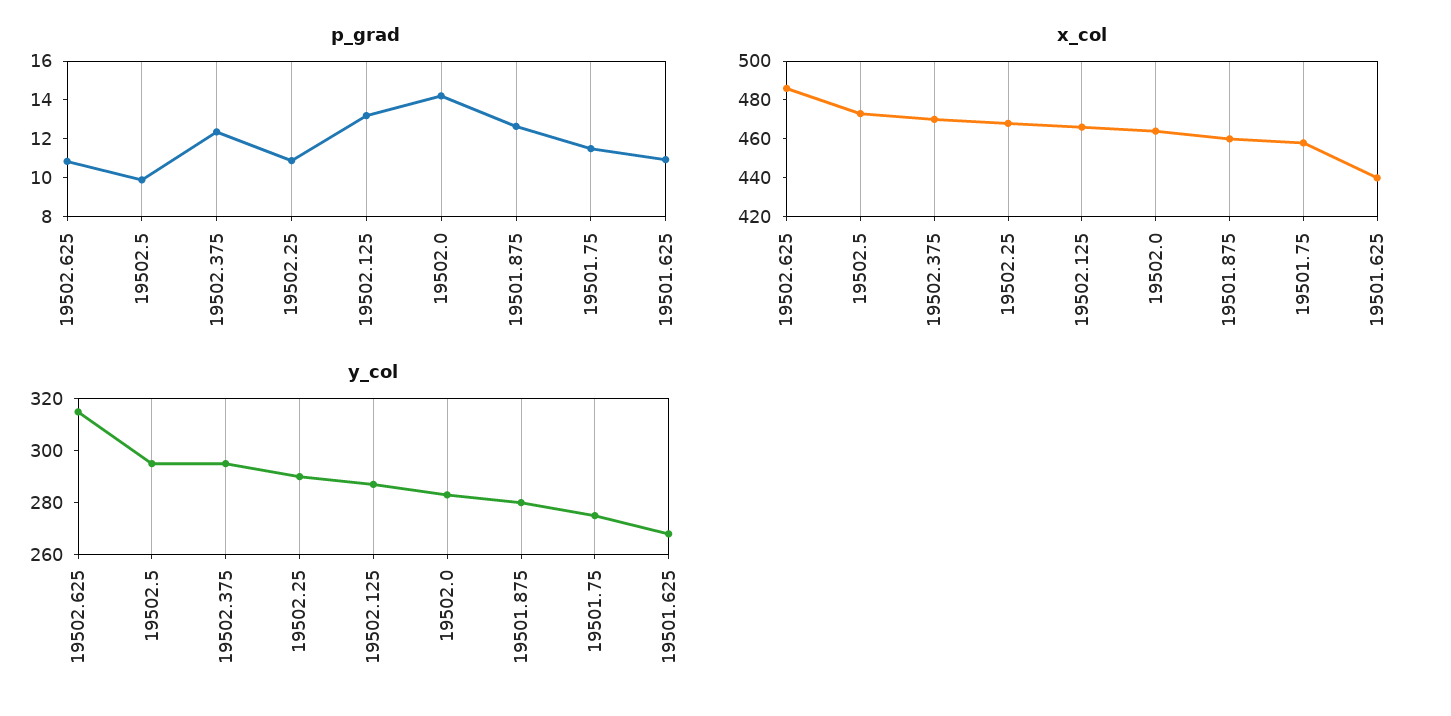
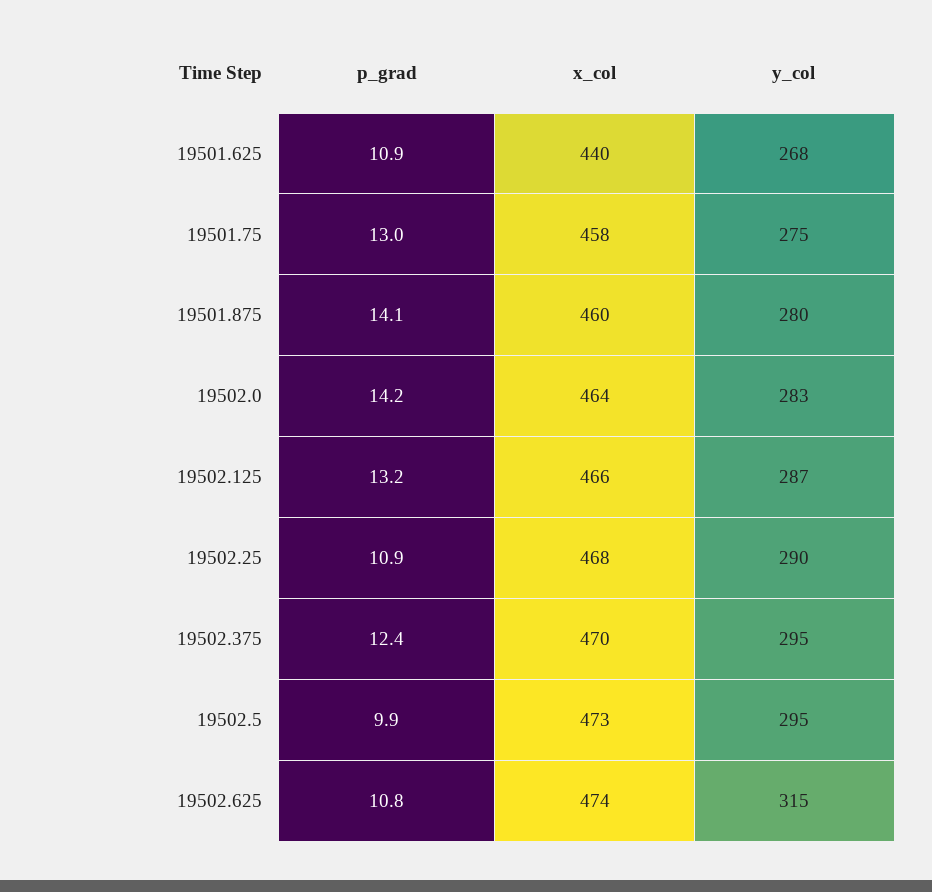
p_grad, 19501.875: 12.5 -> 14.1
p_grad, 19501.75: 11.5 -> 13
x_col, 19502.625: 485 -> 474

